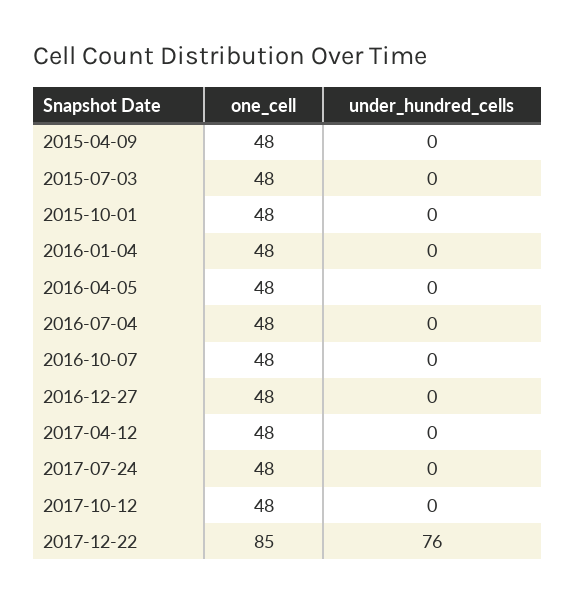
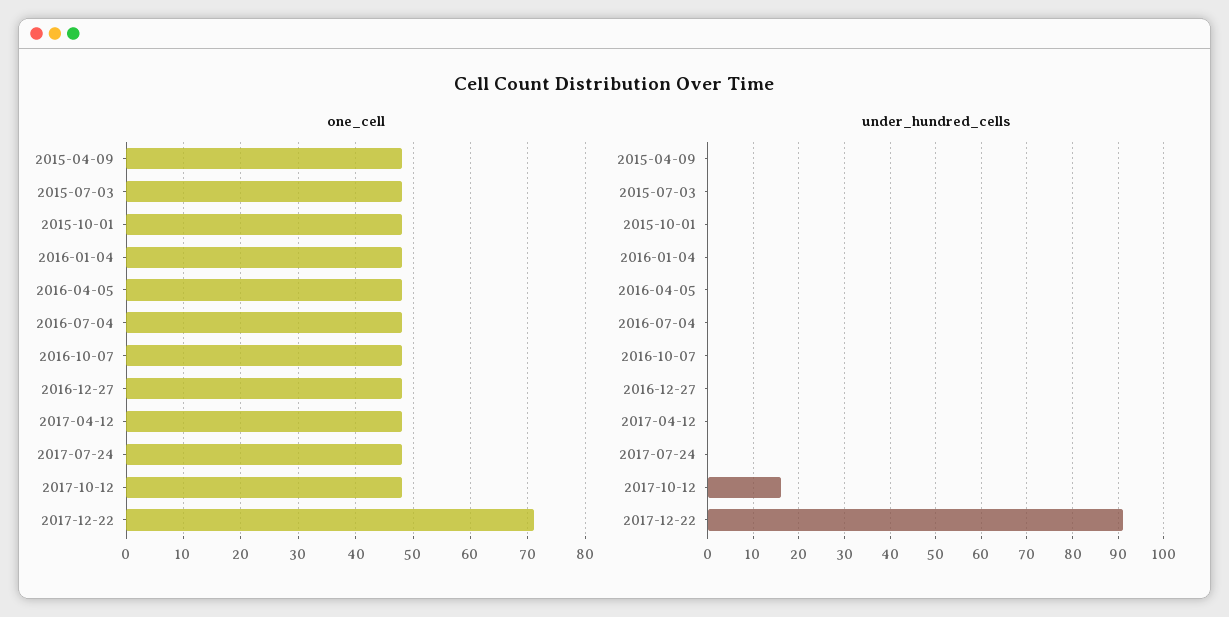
under_hundred_cells, 2017-10-12: 0 -> 15
one_cell, 2017-12-22: 85 -> 70
under_hundred_cells, 2017-12-22: 76 -> 90

